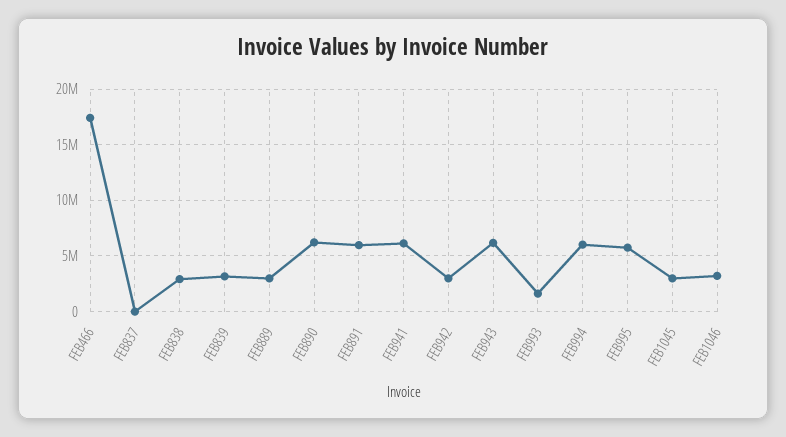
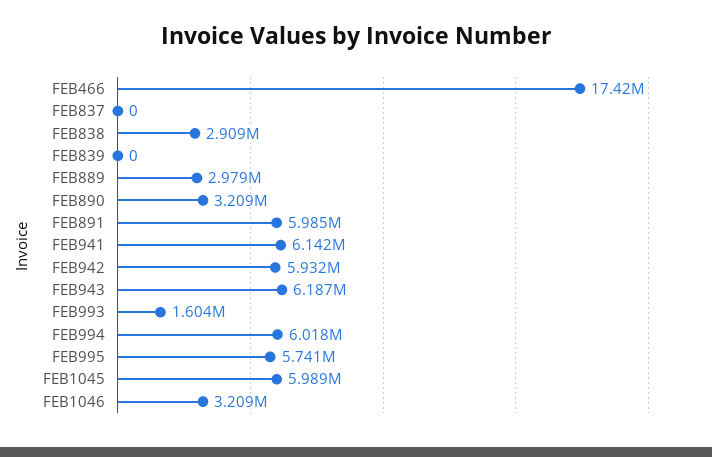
FEB839: 3000000 -> 0
FEB890: 6000000 -> 3209000
FEB942: 3000000 -> 5932000
FEB1045: 3000000 -> 5989000

